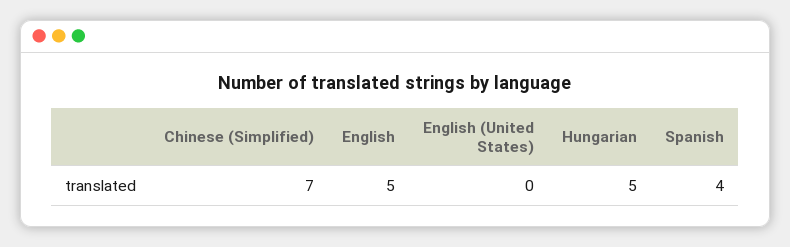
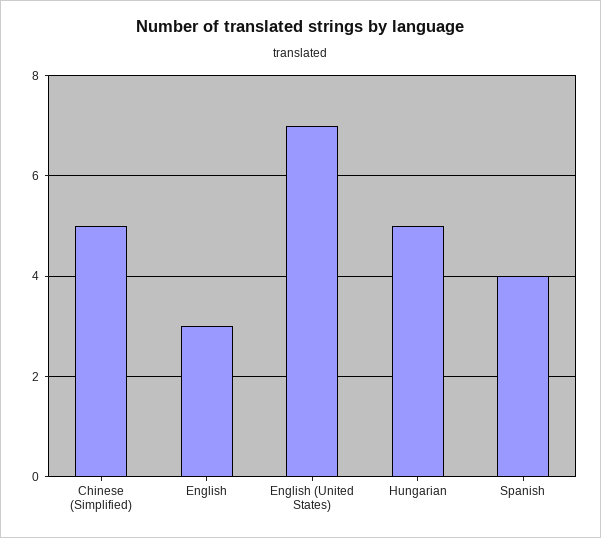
Chinese (Simplified): 7 -> 5
English: 5 -> 3
English (United States): 0 -> 7

